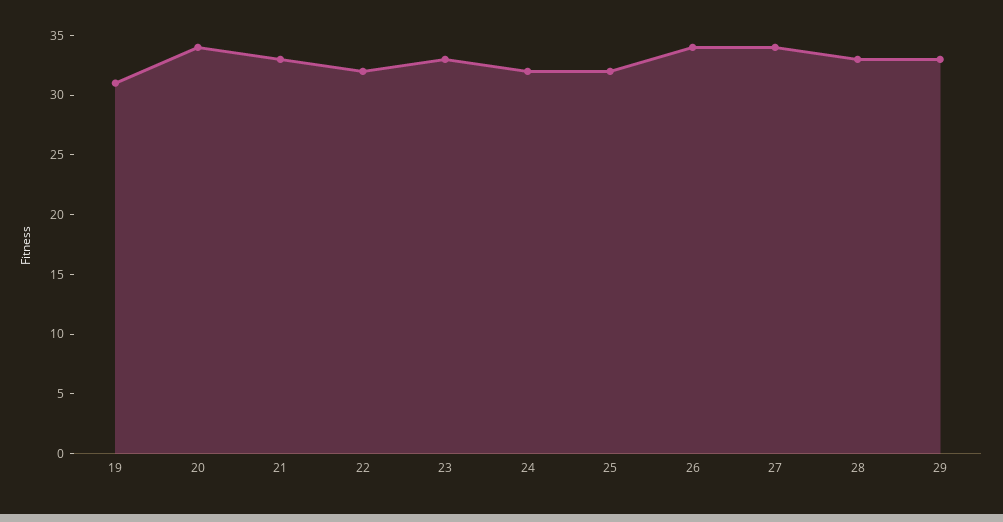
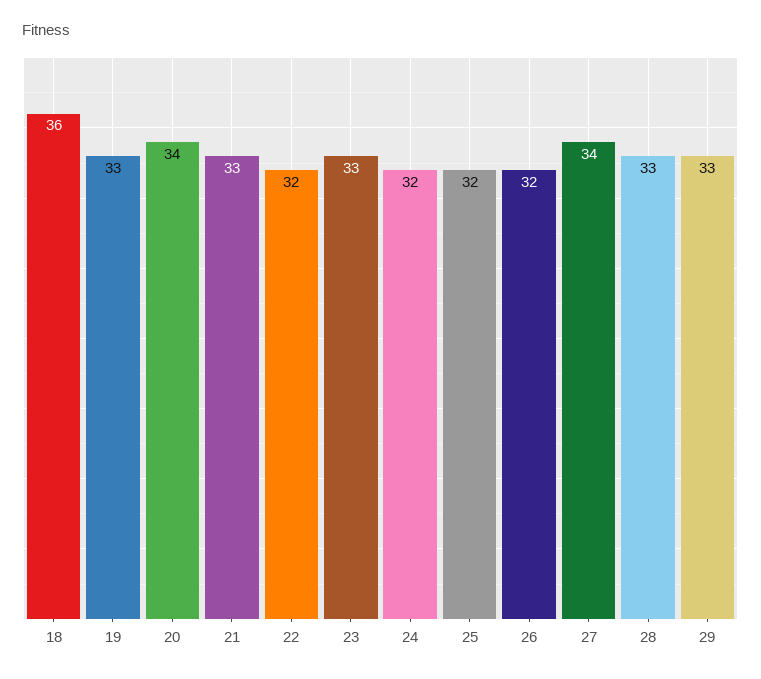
19: 31 -> 33
26: 34 -> 32
18: none -> 36

